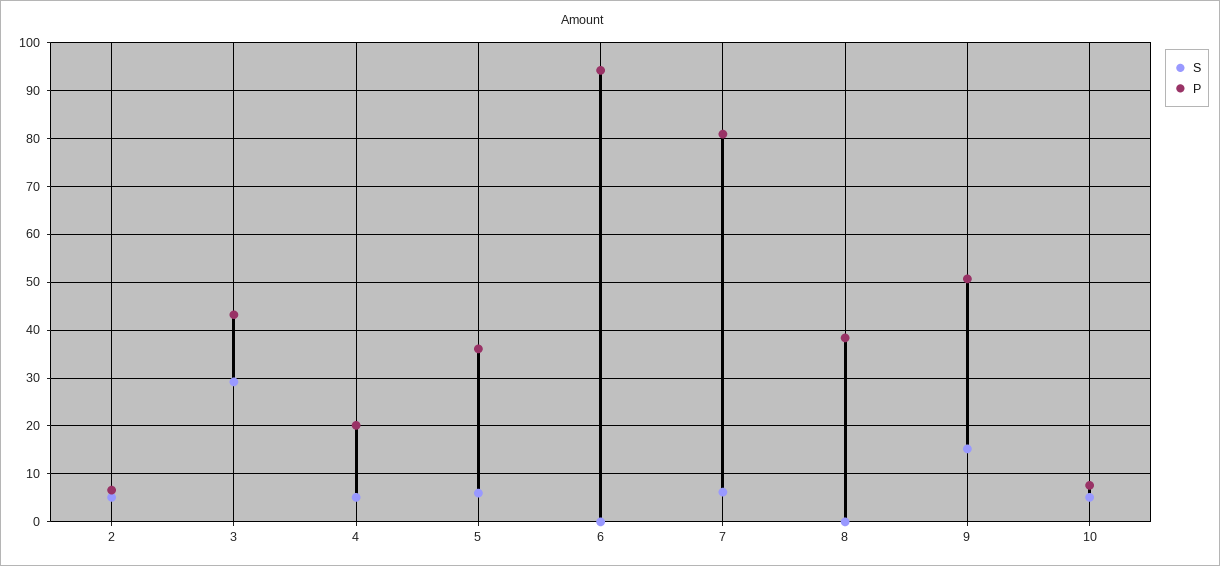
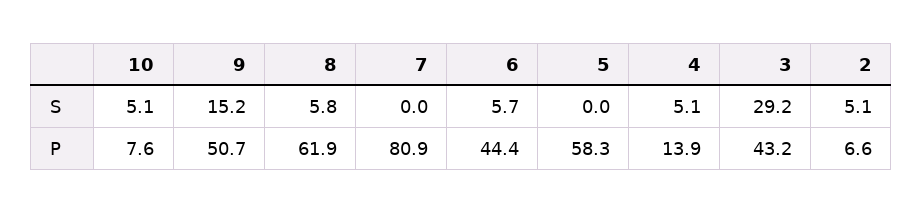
P, 4: 20 -> 13.9
S, 5: 6 -> 0
P, 5: 36 -> 58.3
S, 6: 0 -> 5.7
P, 6: 94 -> 44.4
S, 7: 6 -> 0
S, 8: 0 -> 5.8
P, 8: 38 -> 61.9

